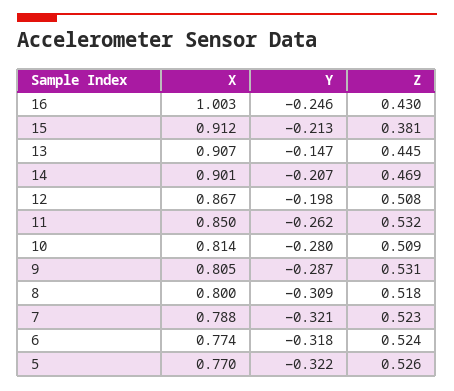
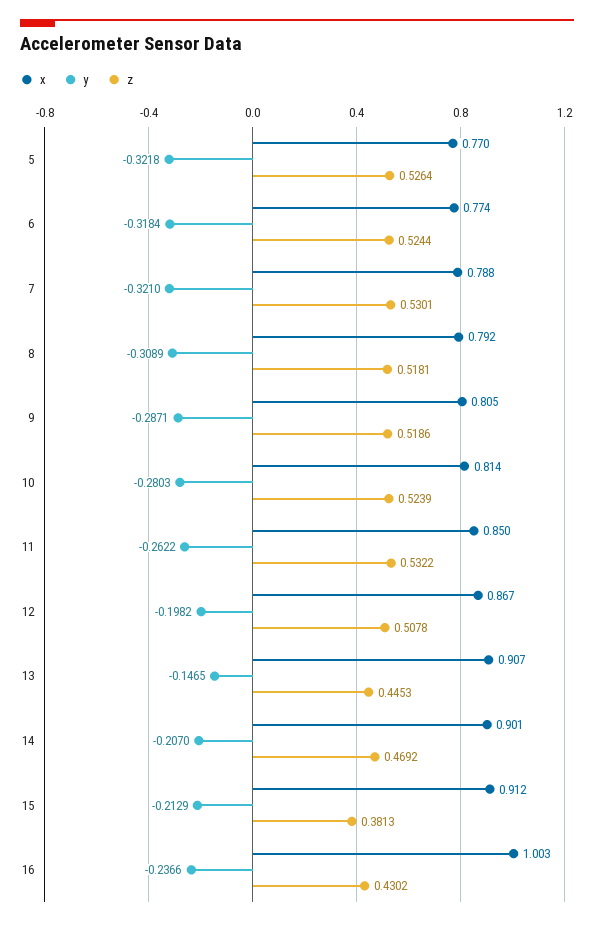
Y, 16: -0.246 -> -0.2366
Z, 10: 0.509 -> 0.5239
Z, 9: 0.531 -> 0.5186
X, 8: 0.8 -> 0.792
Z, 7: 0.523 -> 0.5301

